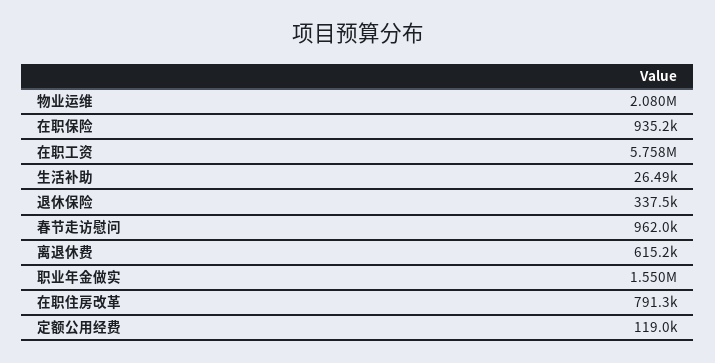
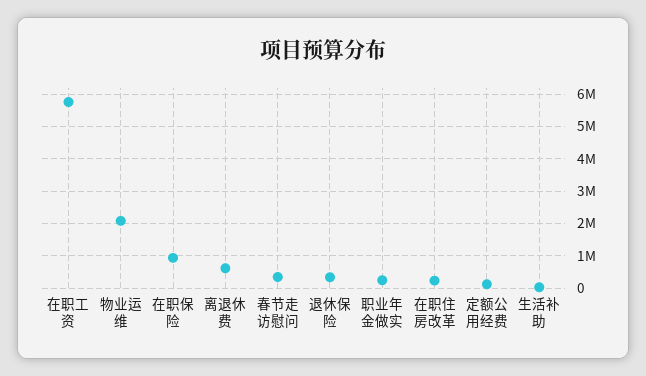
春节走访慰问: 962000 -> 400000
职业年金做实: 1550000 -> 200000
在职住房改革: 791300 -> 200000

